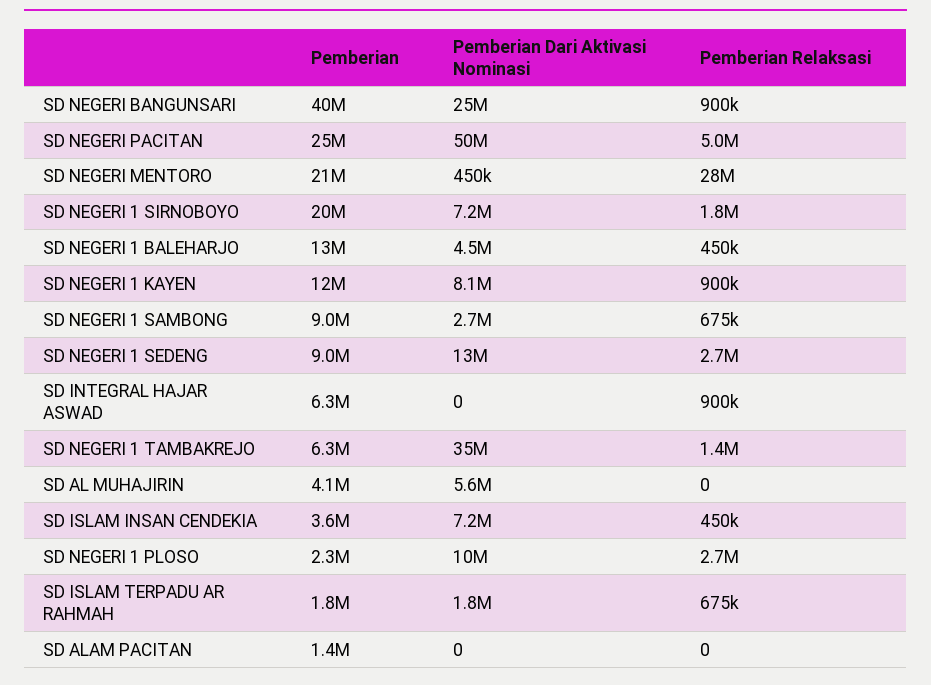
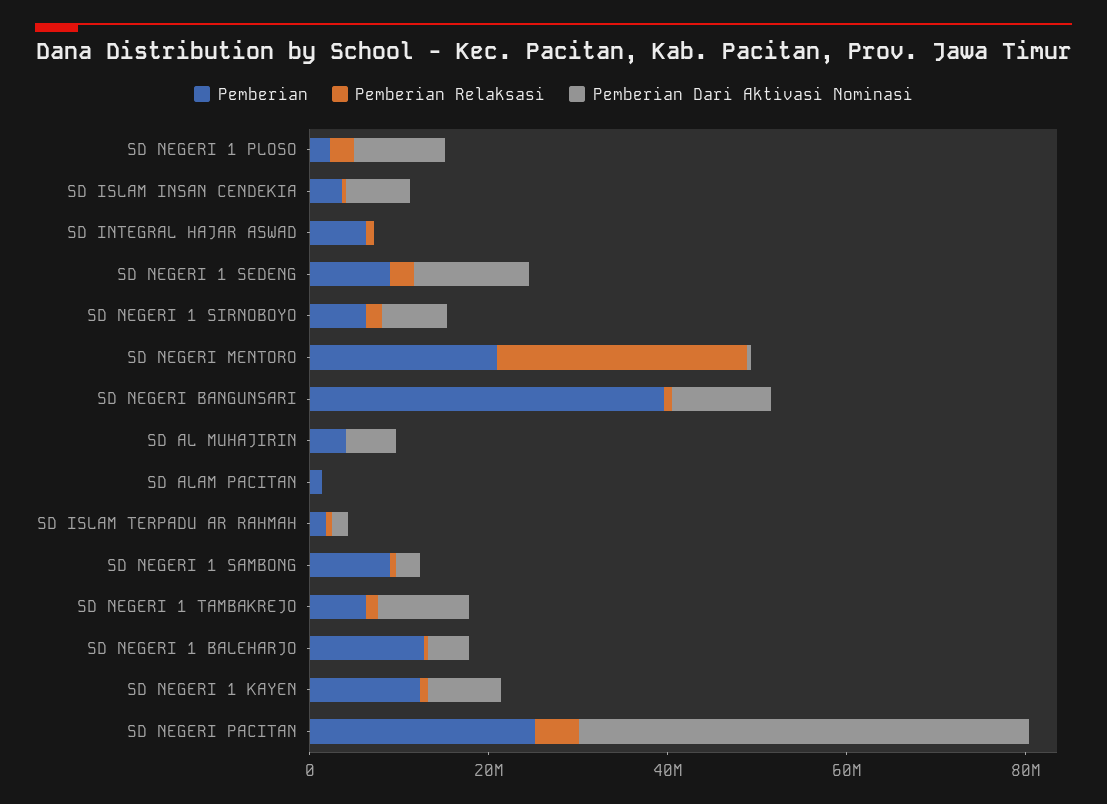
Pemberian Dari Aktivasi Nominasi, SD NEGERI BANGUNSARI: 25000000 -> 10000000
Pemberian, SD NEGERI 1 SIRNOBOYO: 20000000 -> 5000000
Pemberian Dari Aktivasi Nominasi, SD NEGERI 1 TAMBAKREJO: 35000000 -> 10000000

